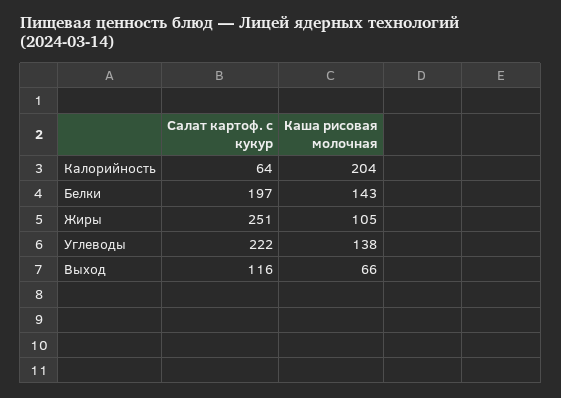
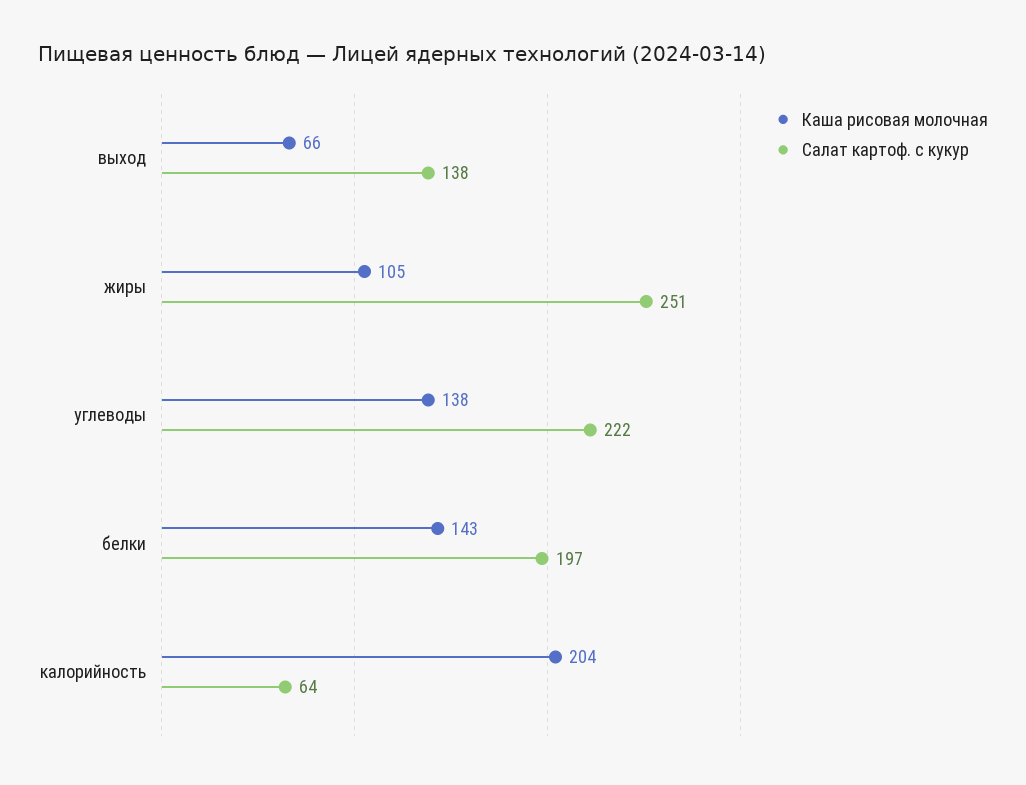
Салат картоф. с кукур, Выход: 116 -> 138

